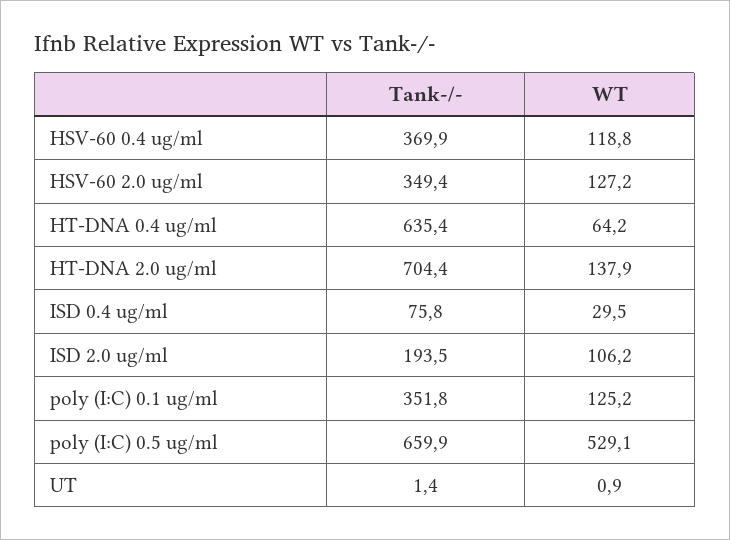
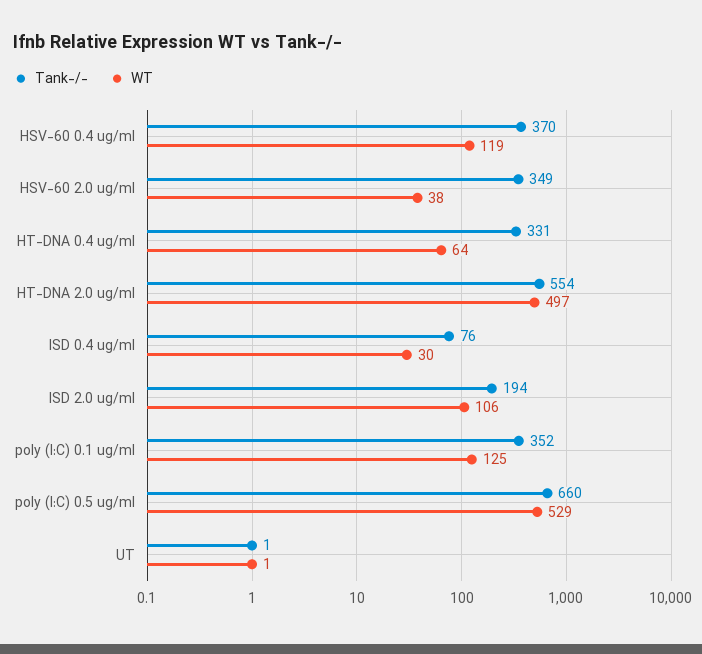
WT, HSV-60 2.0 ug/ml: 127.2 -> 38
Tank-/-, HT-DNA 0.4 ug/ml: 635.4 -> 331
Tank-/-, HT-DNA 2.0 ug/ml: 704.4 -> 554
WT, HT-DNA 2.0 ug/ml: 137.9 -> 497

